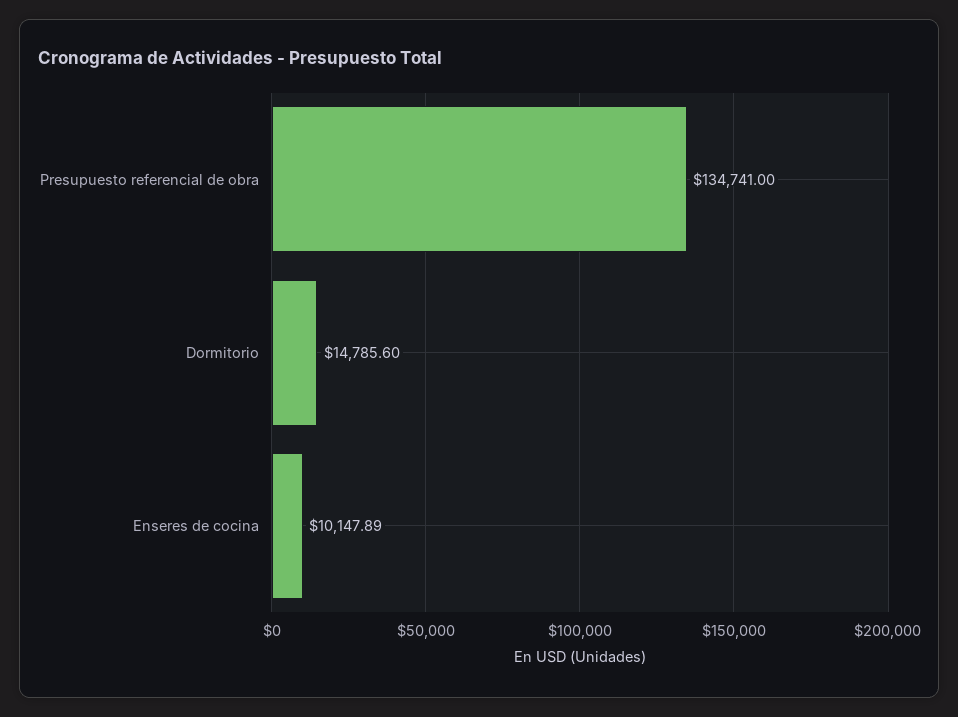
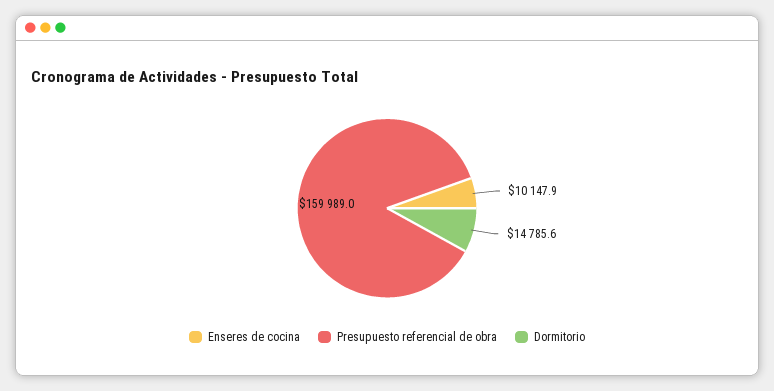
Presupuesto referencial de obra: 134741 -> 159989

